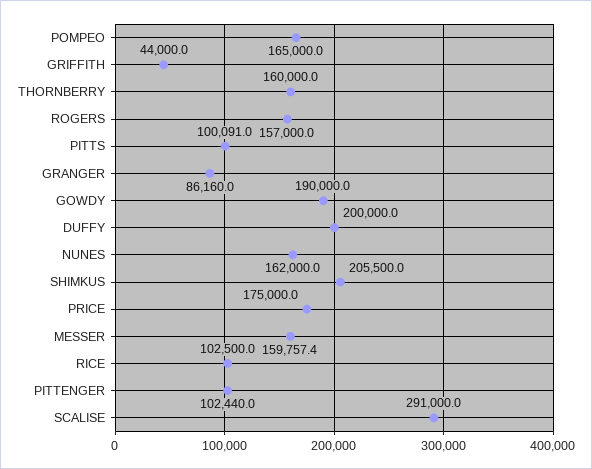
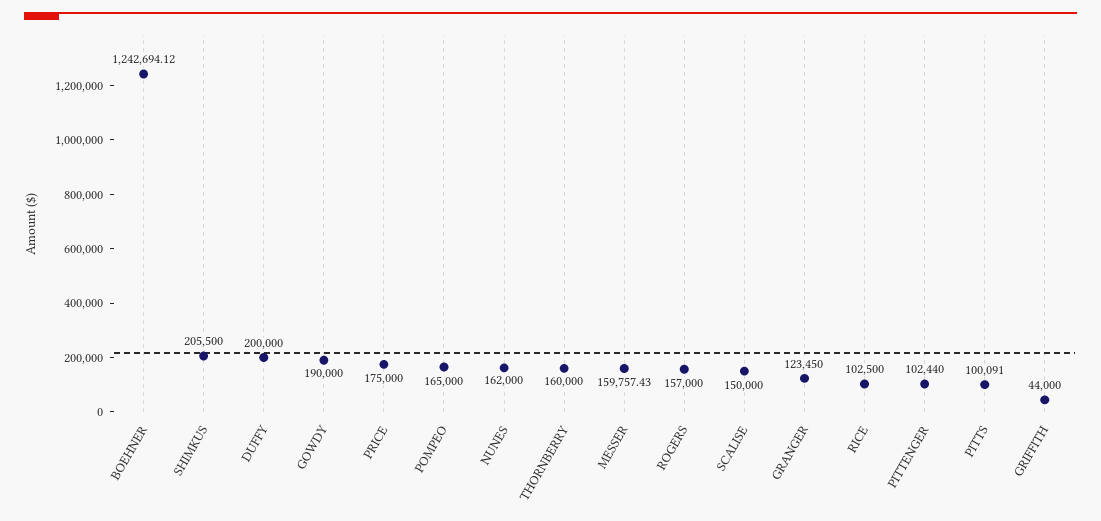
GRANGER: 86160 -> 123450
SCALISE: 291000 -> 150000
BOEHNER: none -> 1242694.12

